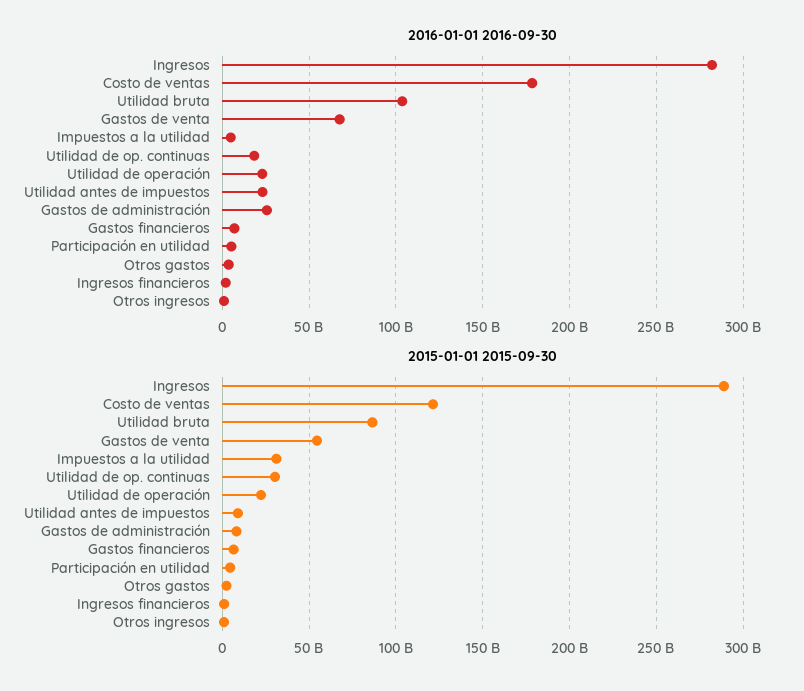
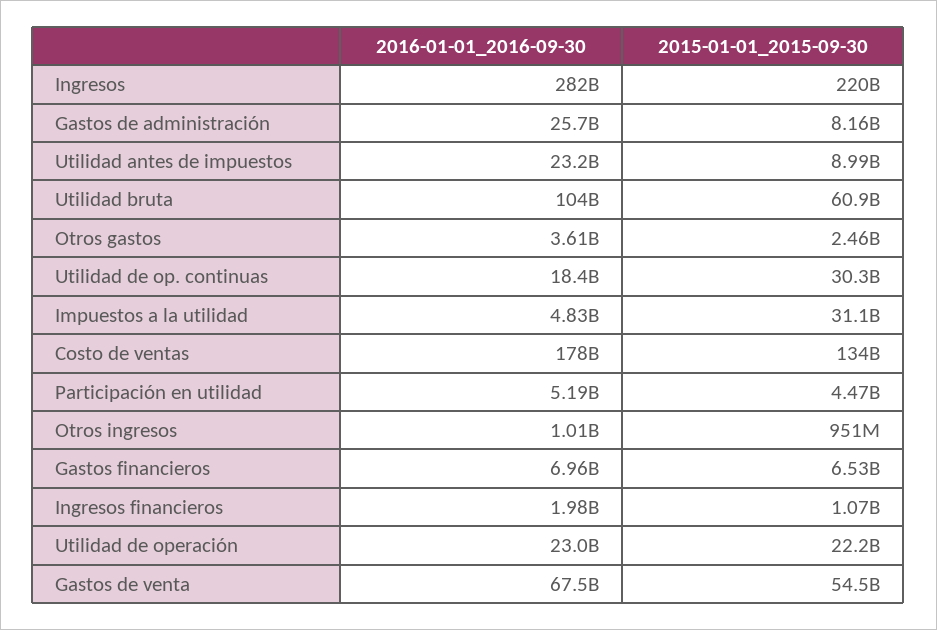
2015-01-01 2015-09-30, Ingresos: 290000000000 -> 220000000000
2015-01-01 2015-09-30, Costo de ventas: 120000000000 -> 134000000000
2015-01-01 2015-09-30, Utilidad bruta: 85000000000 -> 60900000000

